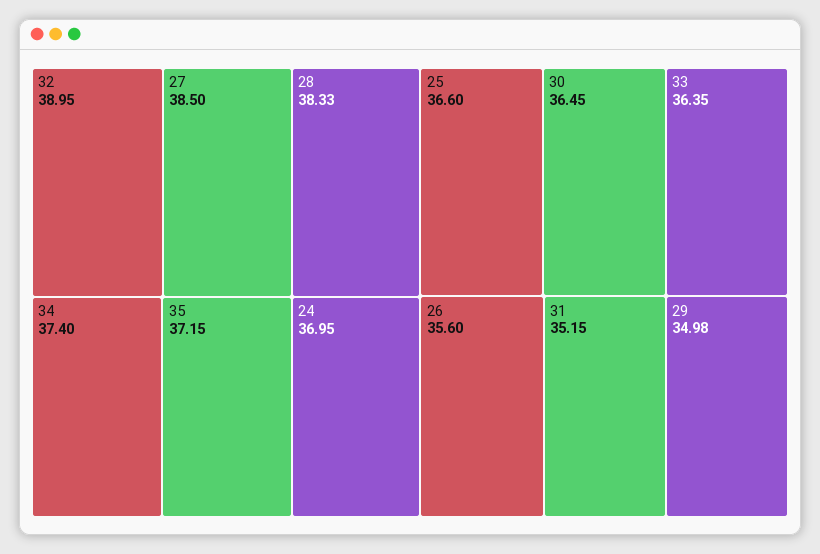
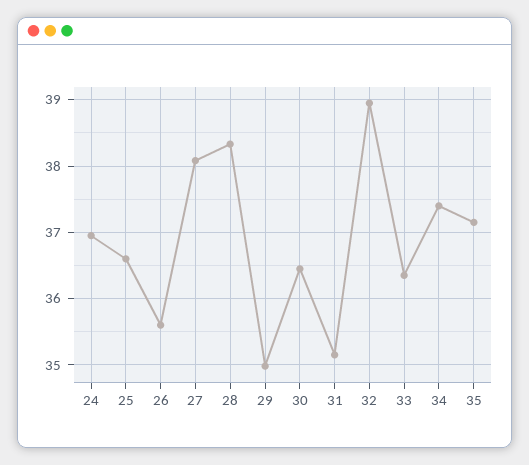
27: 38.5 -> 38.1

